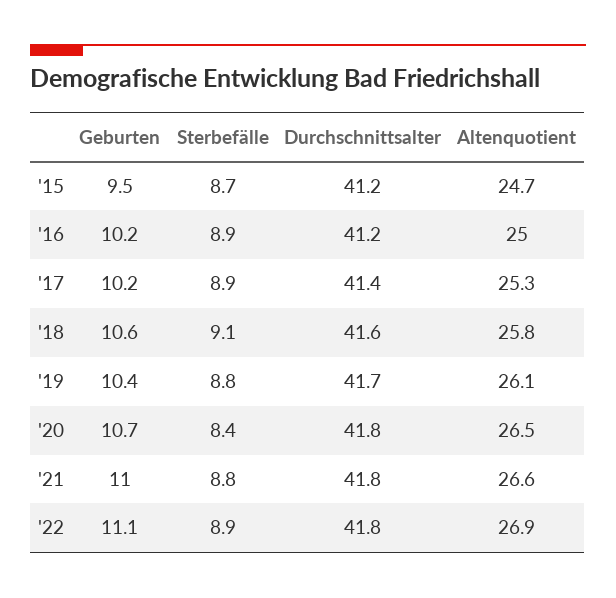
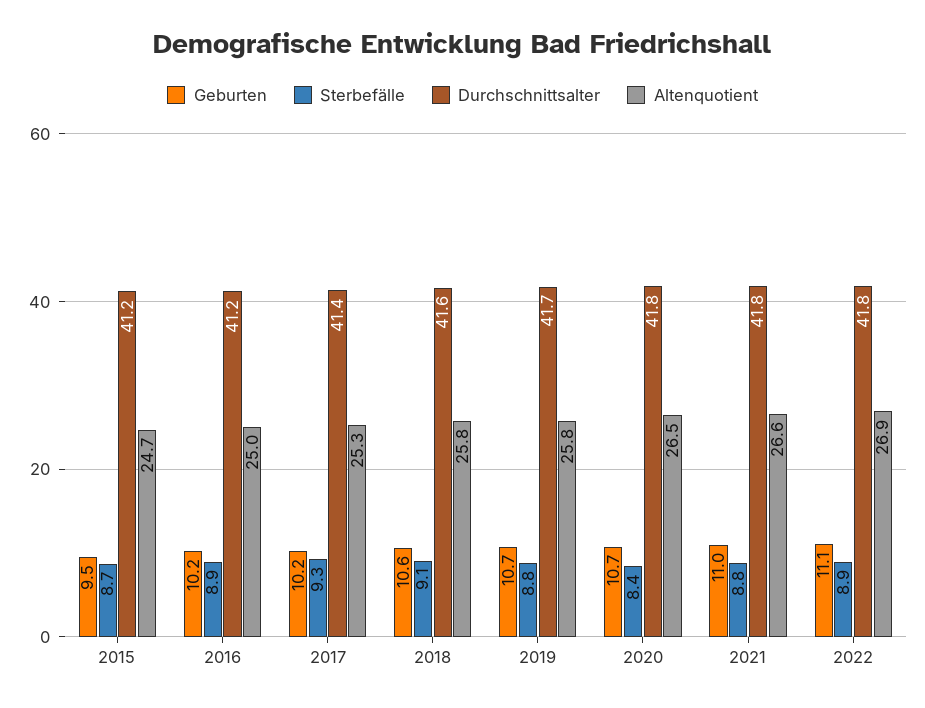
Sterbefälle, '17: 8.9 -> 9.3
Geburten, '19: 10.4 -> 10.7
Altenquotient, '19: 26.1 -> 25.8

